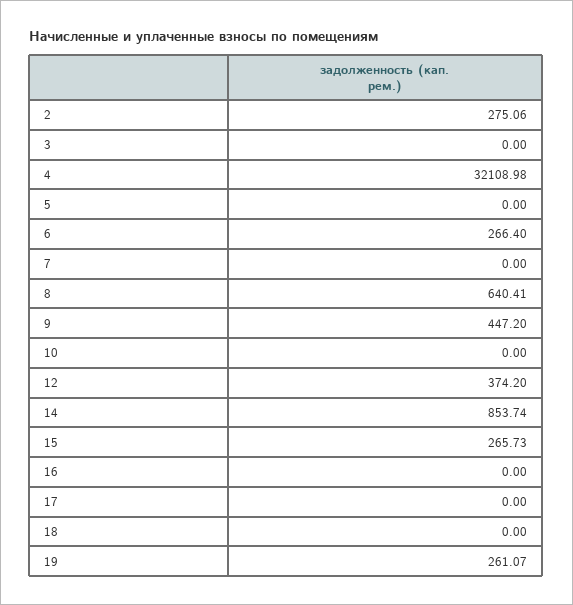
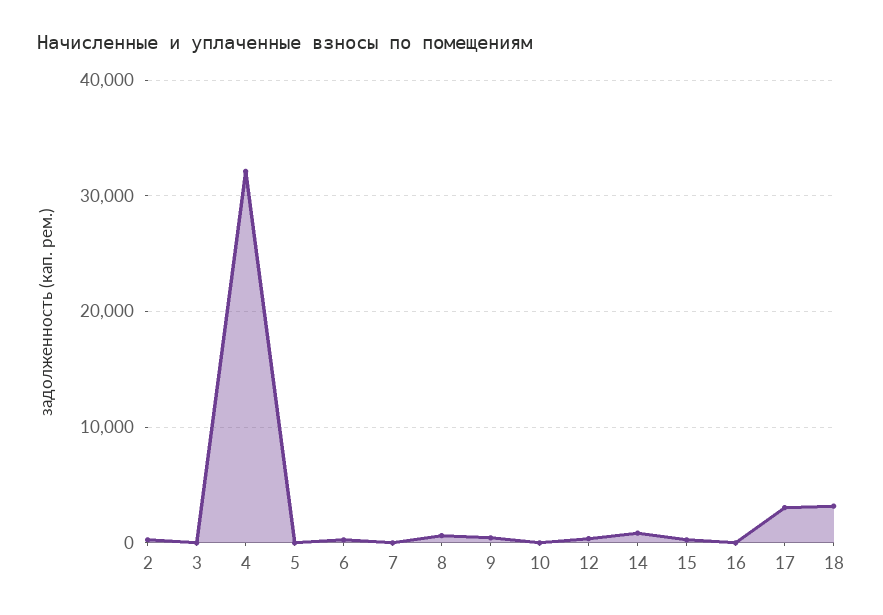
17: 0 -> 3000
18: 0 -> 3000
19: 261.07 -> none

